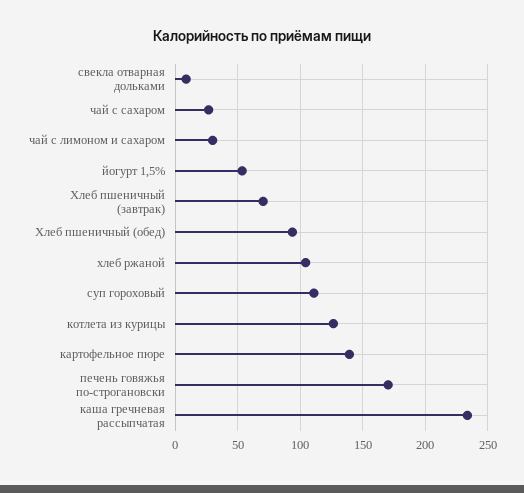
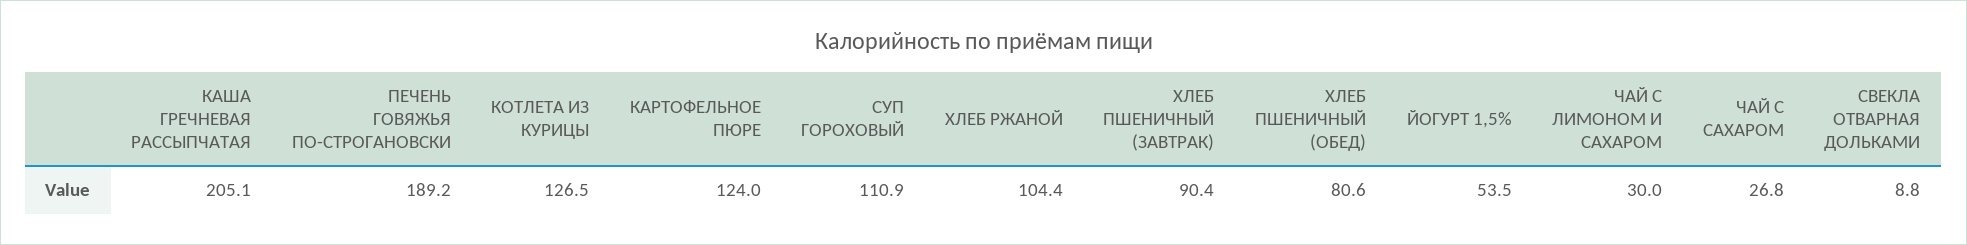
Хлеб пшеничный (завтрак): 70 -> 90.4
Хлеб пшеничный (обед): 95 -> 80.6
картофельное пюре: 140 -> 124
печень говяжья по-строгановски: 170 -> 189.2
каша гречневая рассыпчатая: 235 -> 205.1

